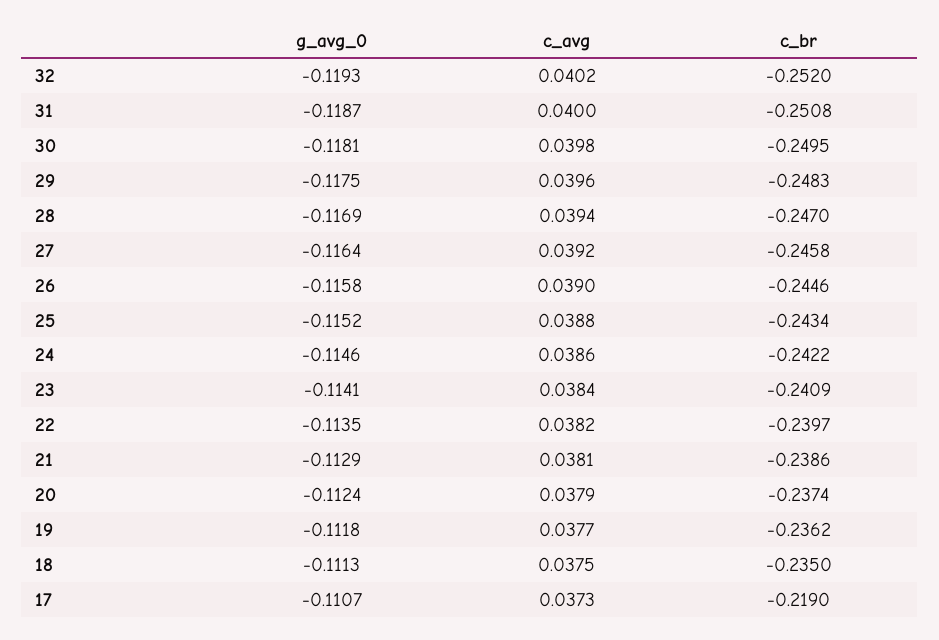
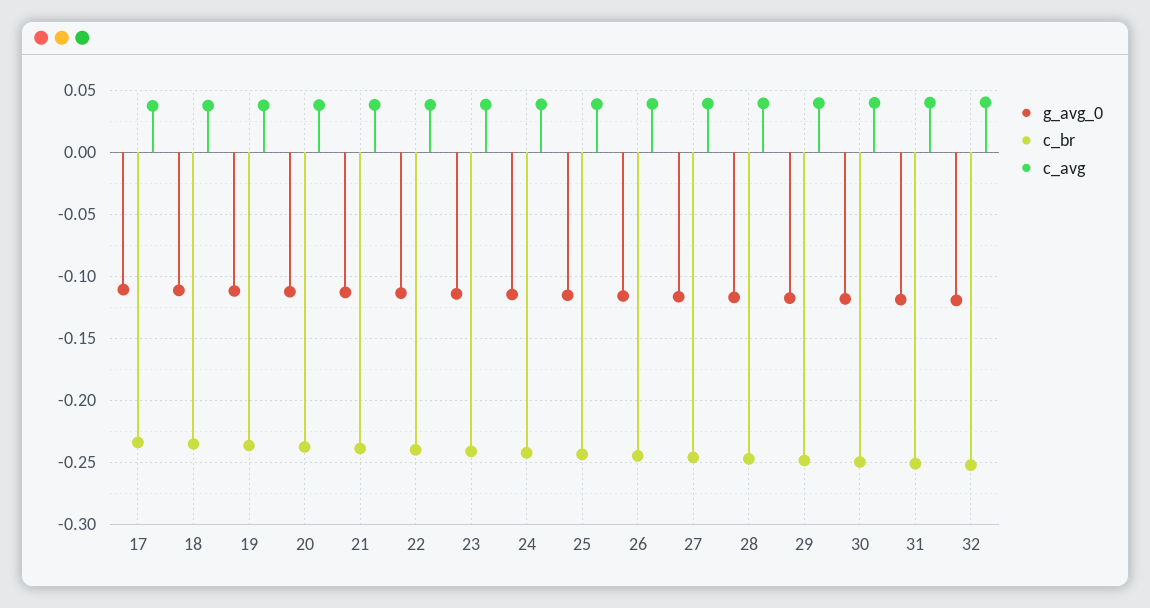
c_br, 17: -0.219 -> -0.235

